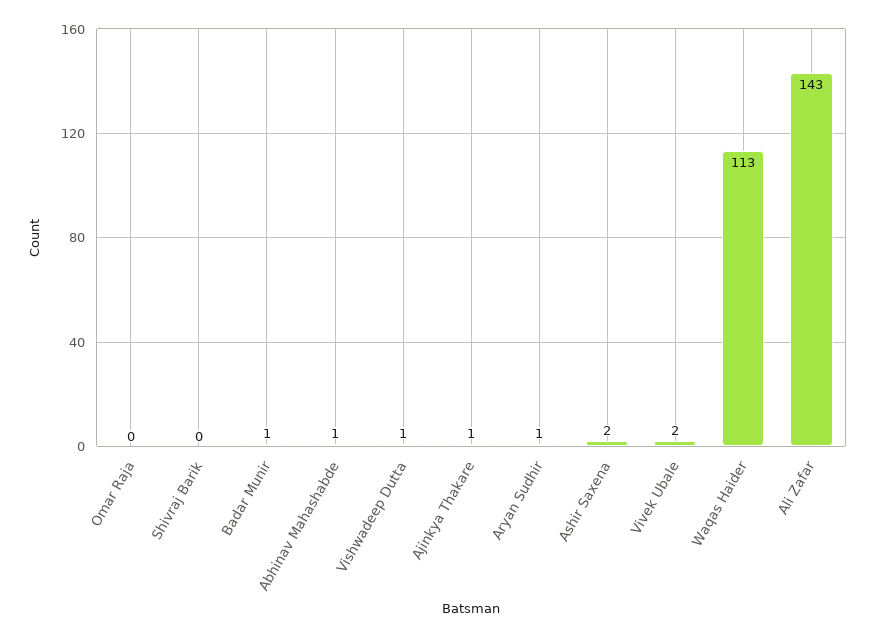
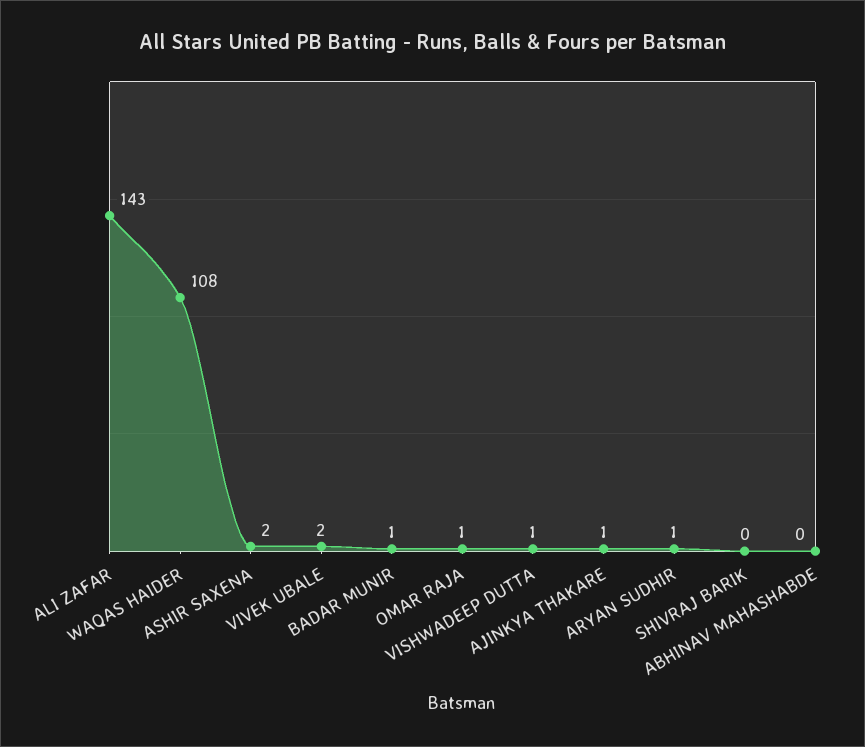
Omar Raja: 0 -> 1
Abhinav Mahashabde: 1 -> 0
Waqas Haider: 113 -> 108

